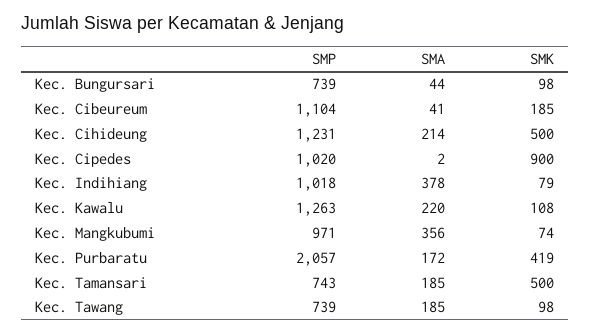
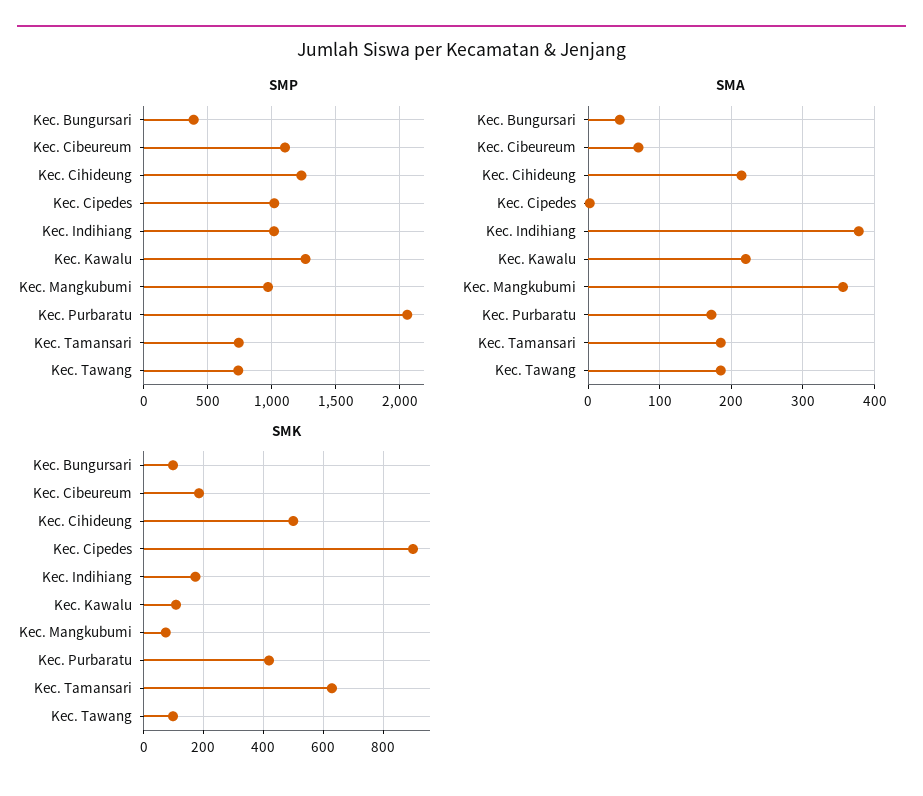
SMP, Kec. Bungursari: 739 -> 400
SMA, Kec. Cibeureum: 41 -> 70
SMK, Kec. Indihiang: 79 -> 175
SMK, Kec. Tamansari: 500 -> 625

